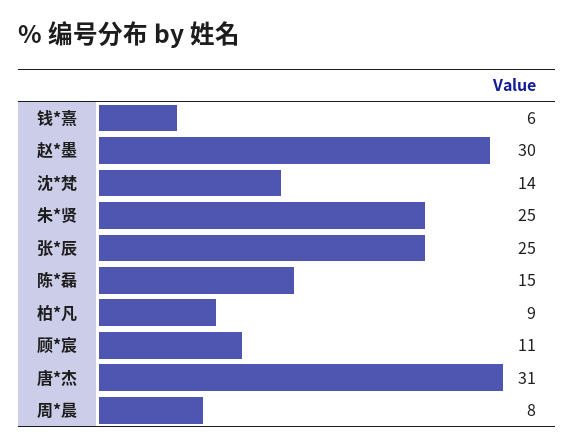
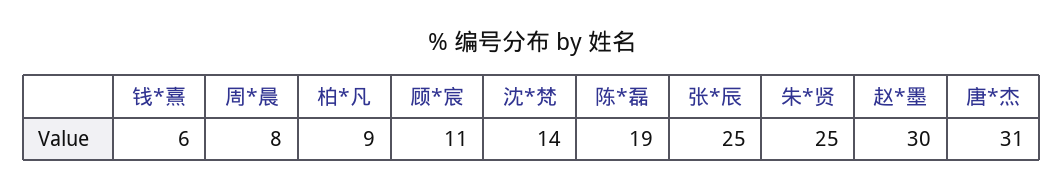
陈*磊: 15 -> 19

